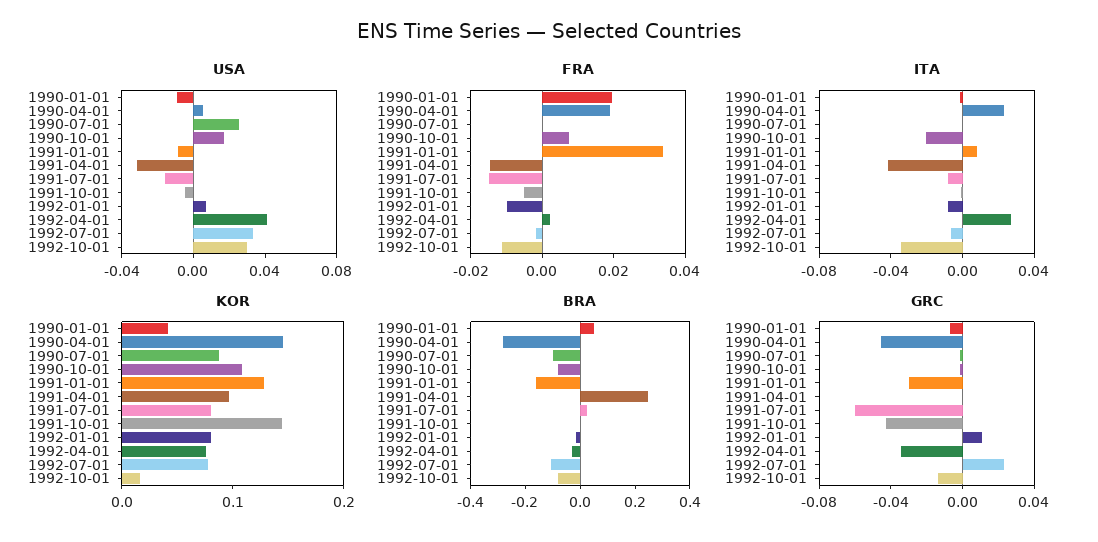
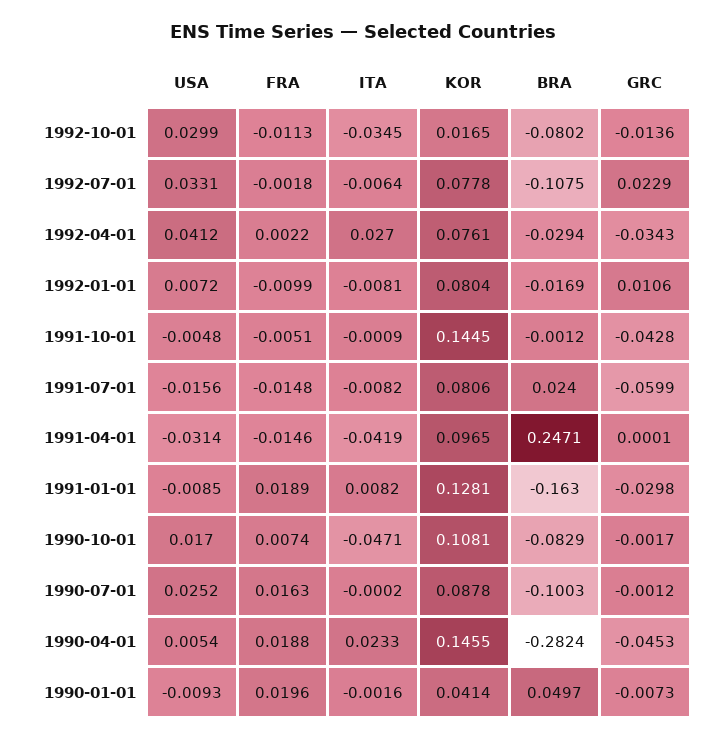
FRA, 1990-07-01: 0 -> 0.0163
FRA, 1991-01-01: 0.035 -> 0.0189
ITA, 1990-10-01: -0.02 -> -0.0471

